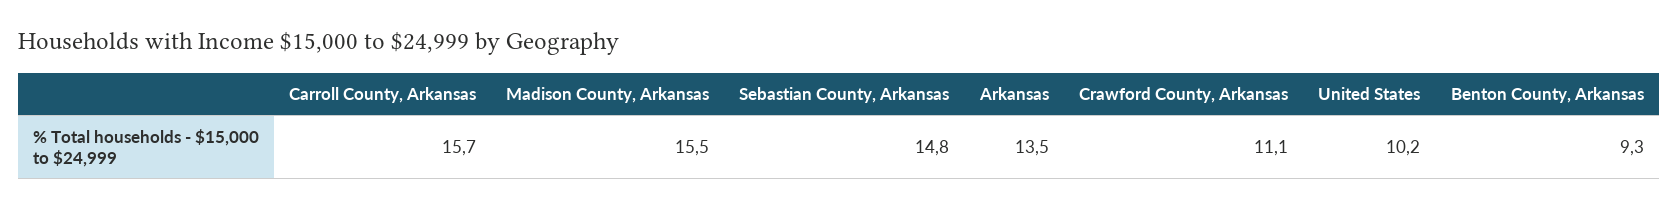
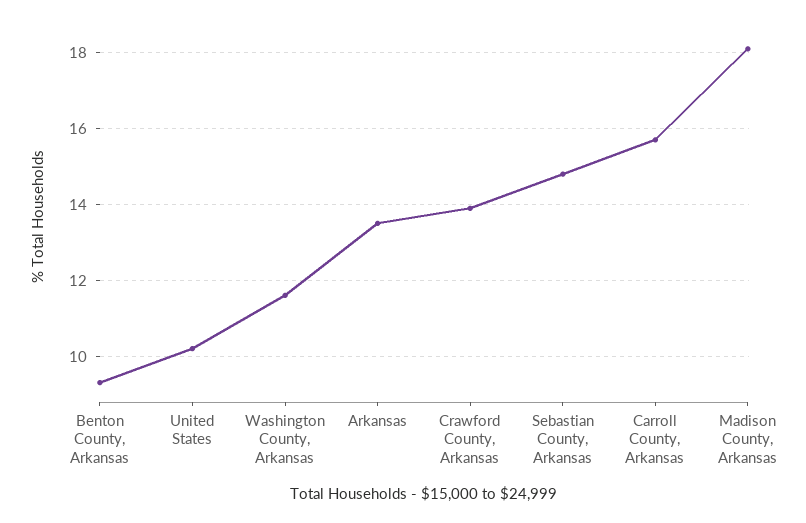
Madison County, Arkansas: 15.5 -> 18
Crawford County, Arkansas: 11.1 -> 14
Washington County, Arkansas: none -> 11.5

